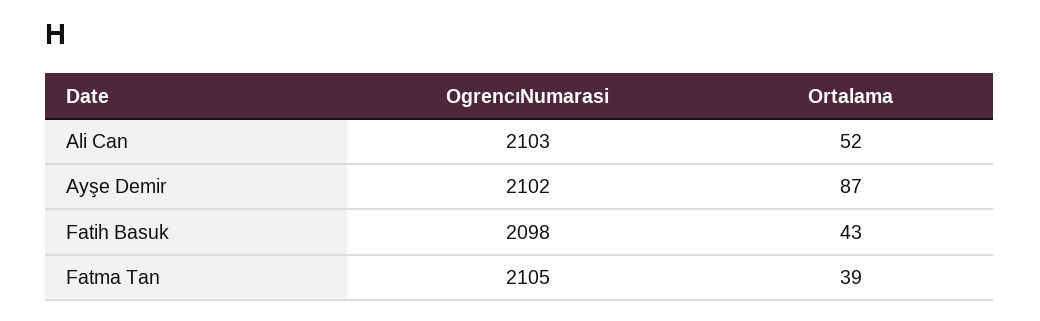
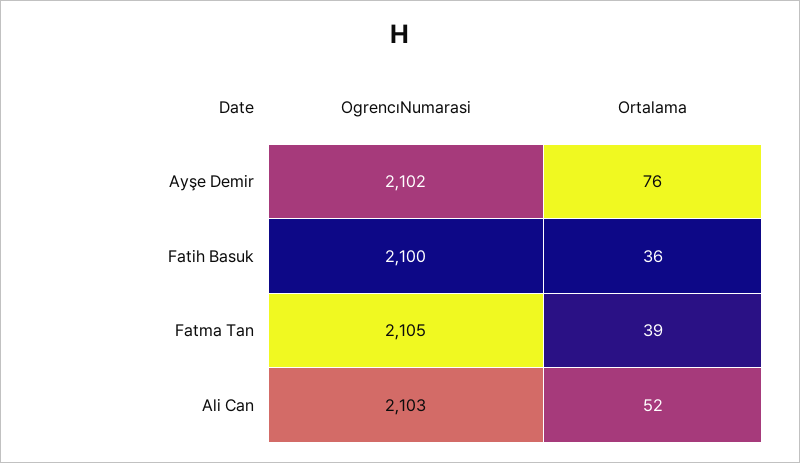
Ortalama, Ayşe Demir: 87 -> 76
OgrencıNumarasi, Fatih Basuk: 2098 -> 2100
Ortalama, Fatih Basuk: 43 -> 36

